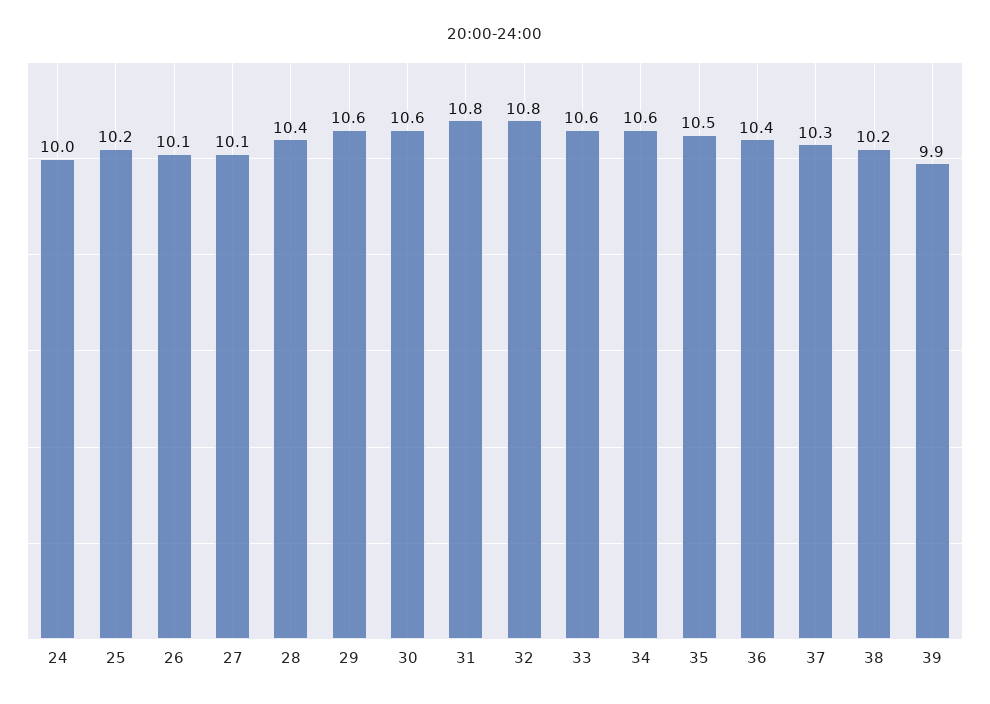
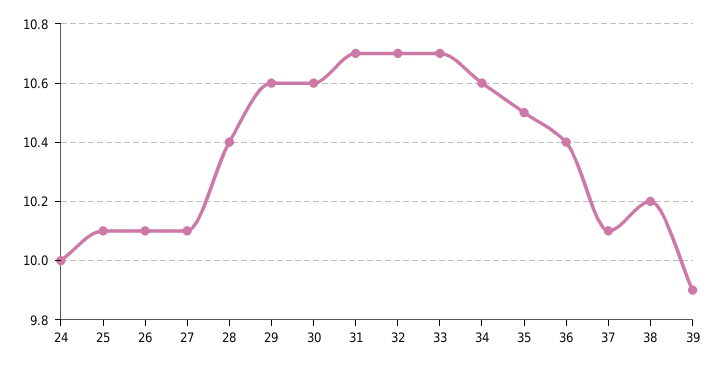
25: 10.2 -> 10.1
31: 10.8 -> 10.7
32: 10.8 -> 10.7
33: 10.6 -> 10.7
37: 10.3 -> 10.1

